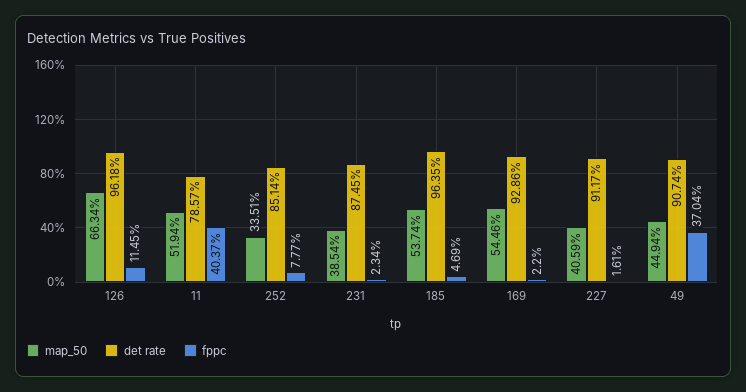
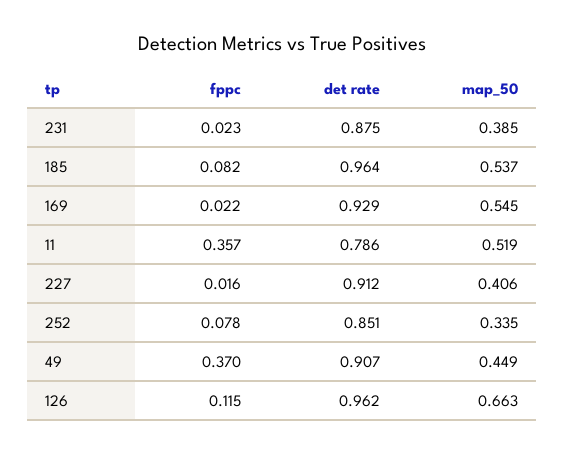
fppc, 11: 0.4037 -> 0.357
fppc, 185: 0.0469 -> 0.082

